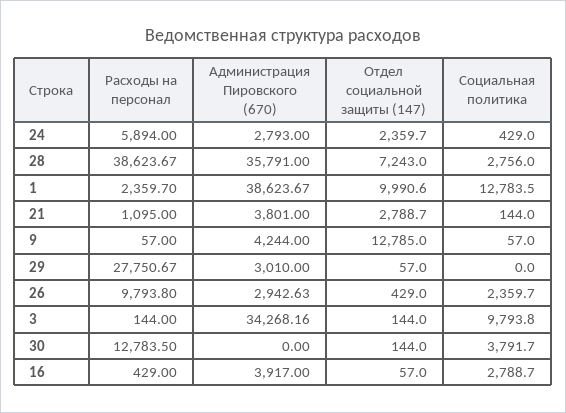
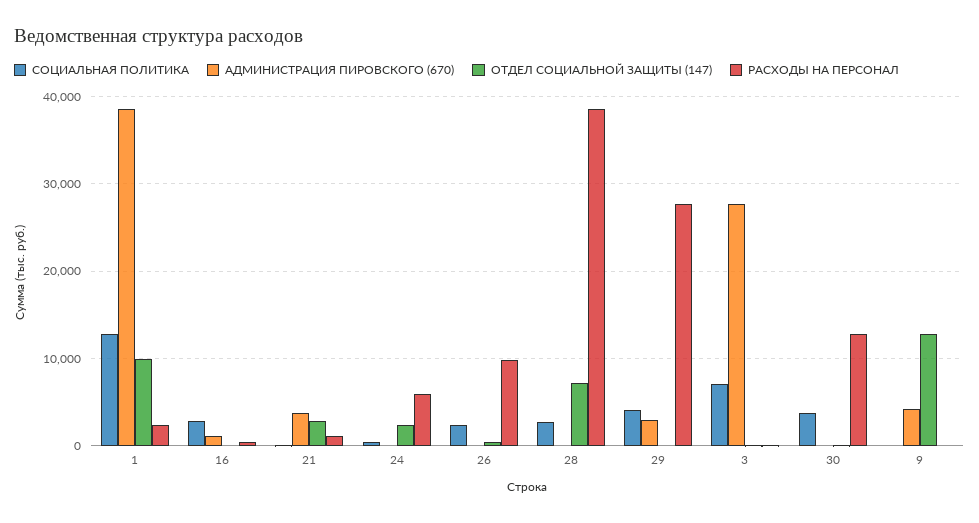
Администрация Пировского (670), 24: 2793 -> 0
Администрация Пировского (670), 28: 35791 -> 0
Социальная политика, 29: 0 -> 4000
Администрация Пировского (670), 26: 2942.63 -> 0
Администрация Пировского (670), 3: 34268.16 -> 28000
Социальная политика, 3: 9793.8 -> 7000
Администрация Пировского (670), 16: 3917 -> 1000

